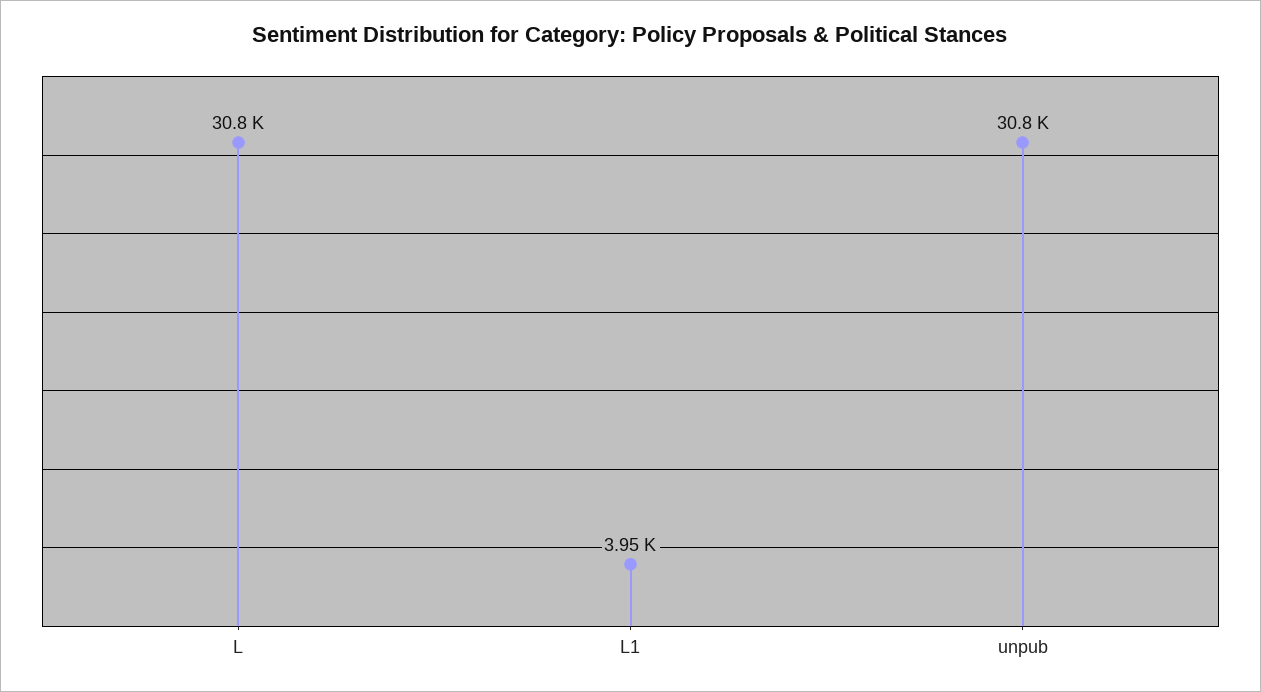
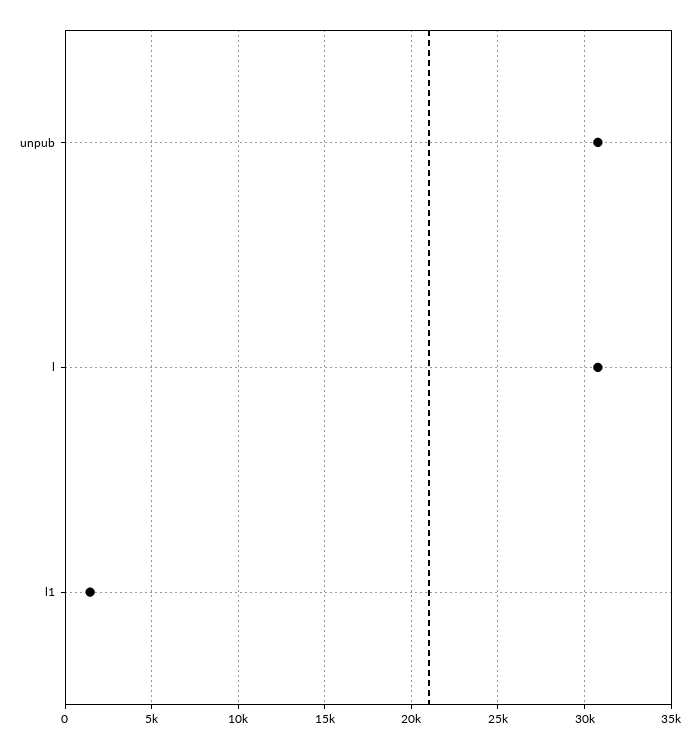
L1: 3950 -> 1500

